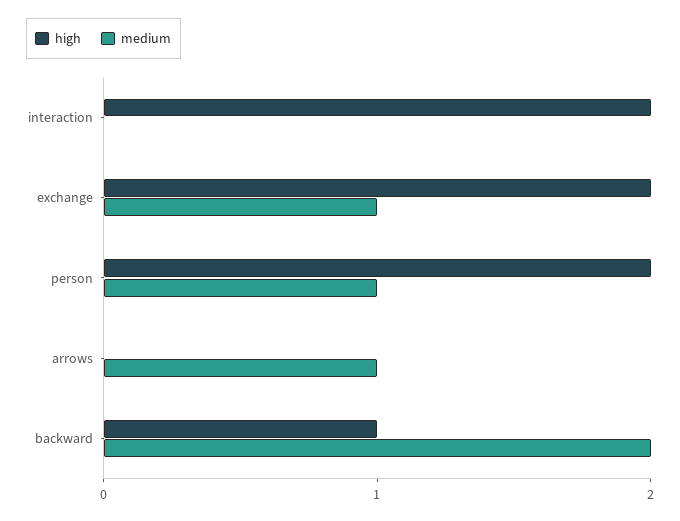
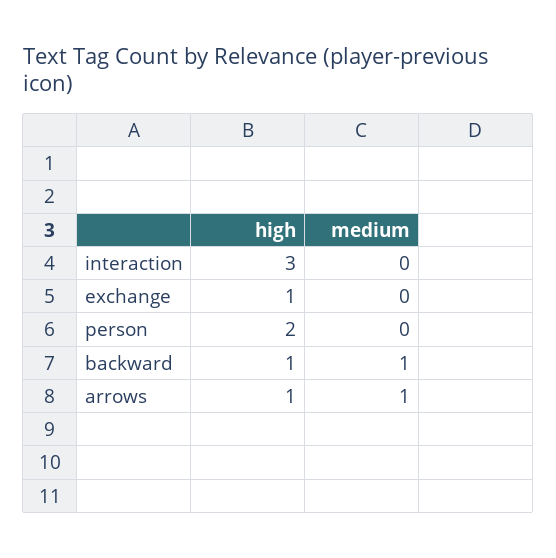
high, interaction: 2 -> 3
high, exchange: 2 -> 1
medium, exchange: 1 -> 0
medium, person: 1 -> 0
high, arrows: 0 -> 1
medium, backward: 2 -> 1

